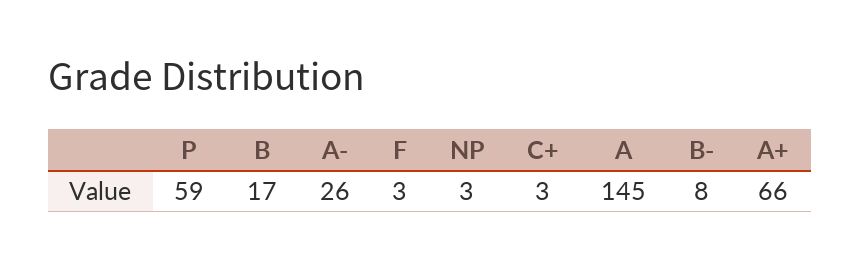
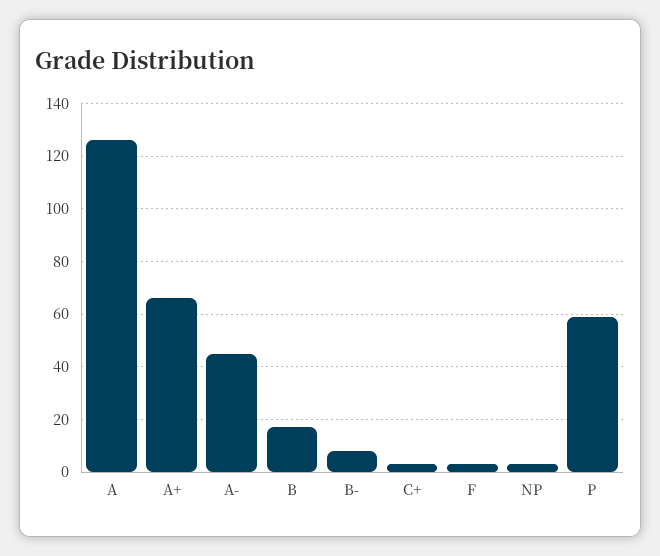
A-: 26 -> 45
A: 145 -> 125

